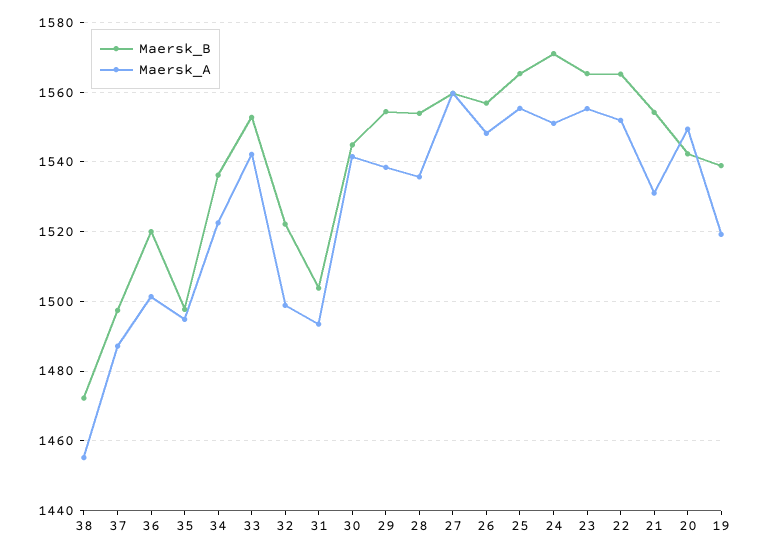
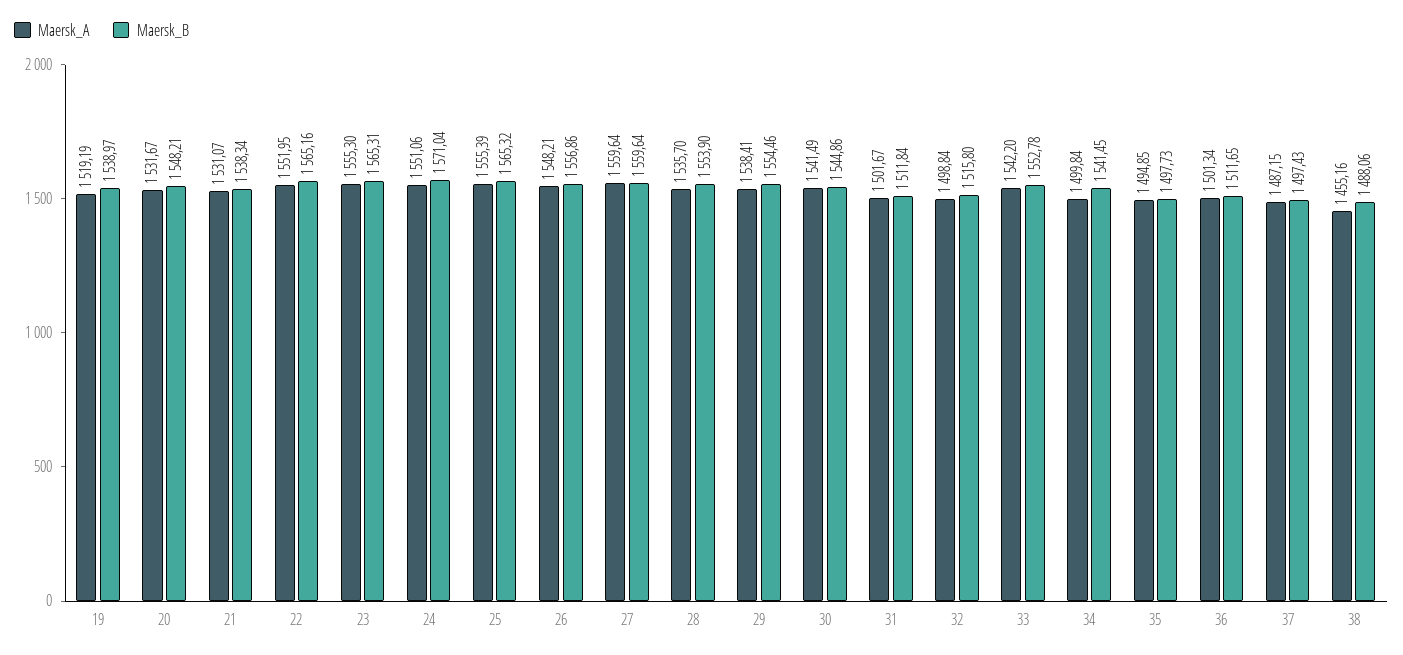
Maersk_B, 38: 1472 -> 1488.06
Maersk_B, 36: 1520 -> 1511.65
Maersk_B, 34: 1536 -> 1541.45
Maersk_A, 34: 1522 -> 1499.84
Maersk_B, 32: 1522 -> 1515.8
Maersk_B, 31: 1504 -> 1511.84
Maersk_A, 31: 1494 -> 1501.67
Maersk_B, 21: 1554 -> 1538.34
Maersk_B, 20: 1542 -> 1548.21
Maersk_A, 20: 1550 -> 1531.67

